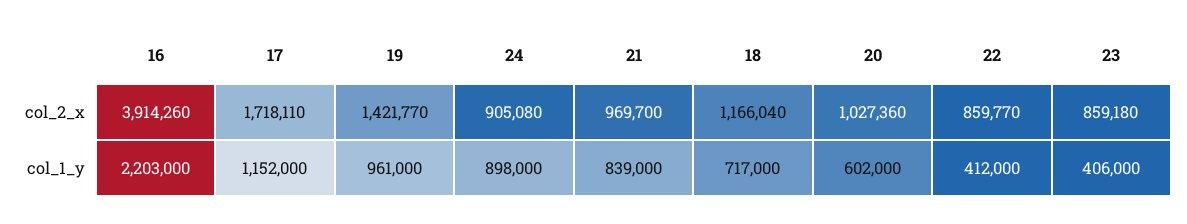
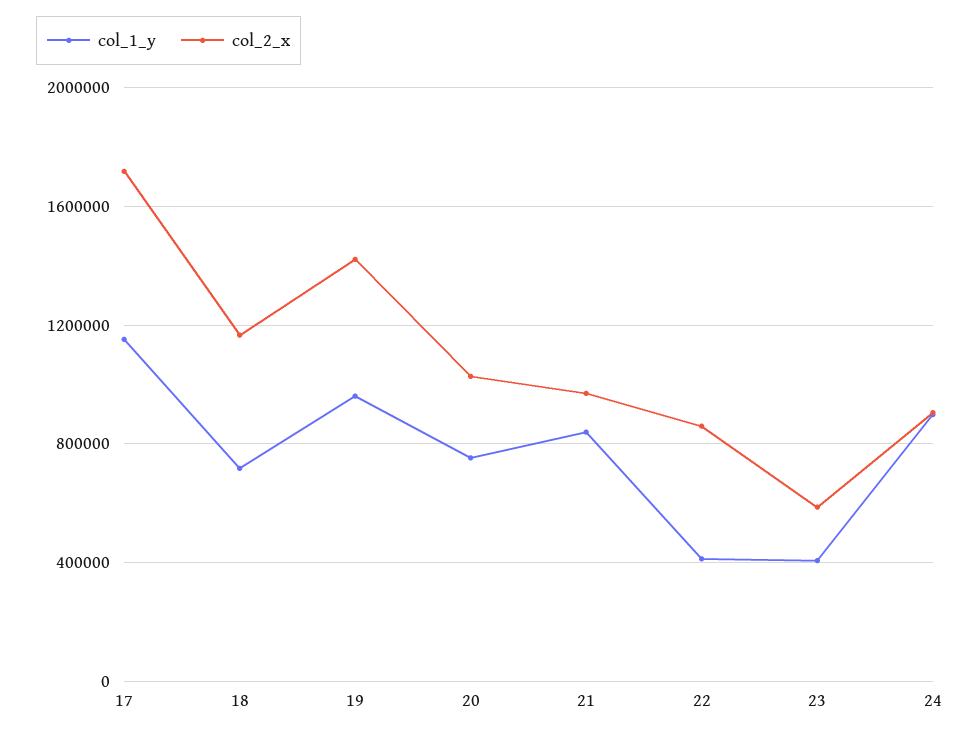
col_2_x, 16: 3914260 -> none
col_2_x, 23: 859180 -> 600000
col_1_y, 16: 2203000 -> none
col_1_y, 20: 602000 -> 750000

